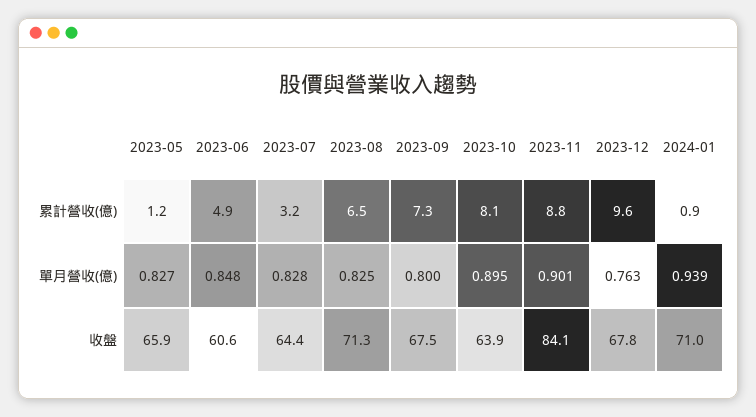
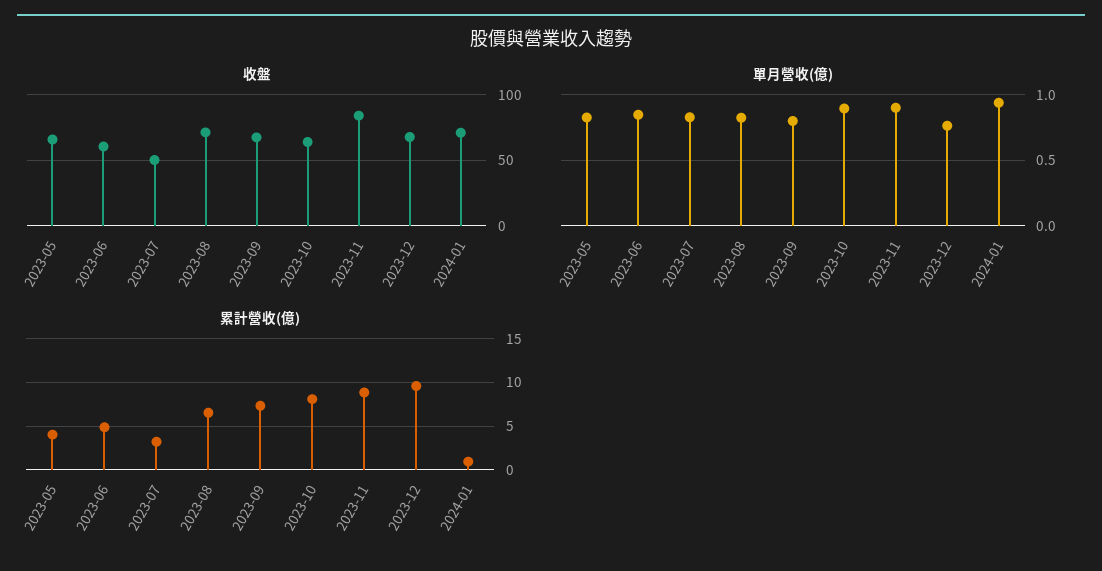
累計營收(億), 2023-05: 1.2 -> 4
收盤, 2023-07: 64.4 -> 50

